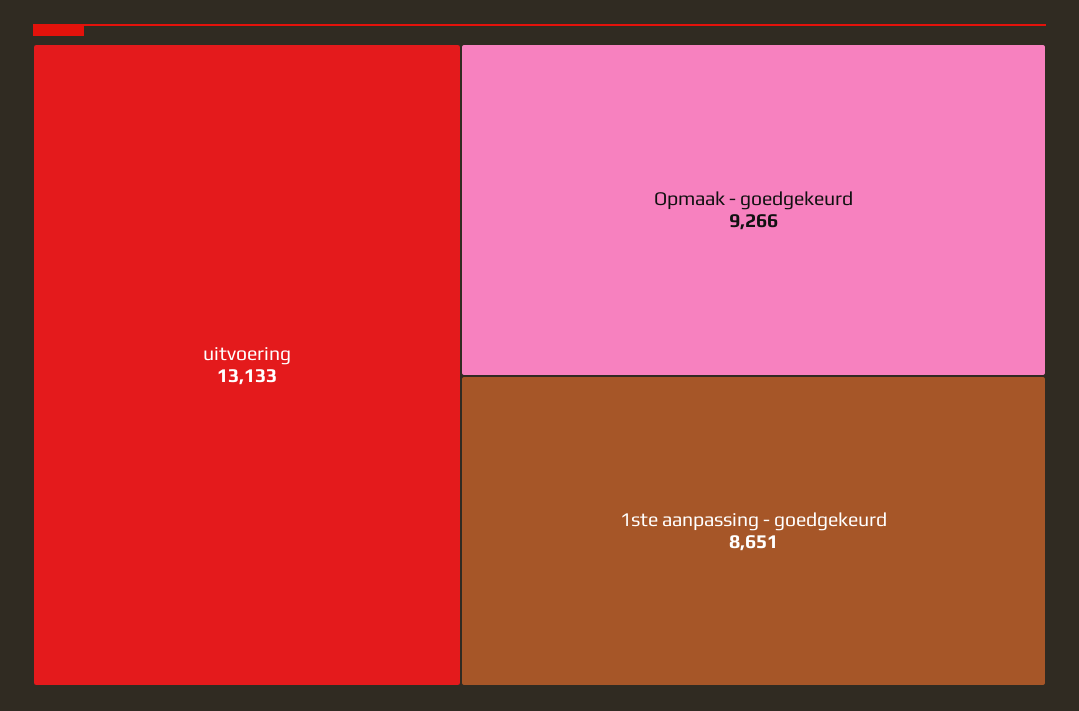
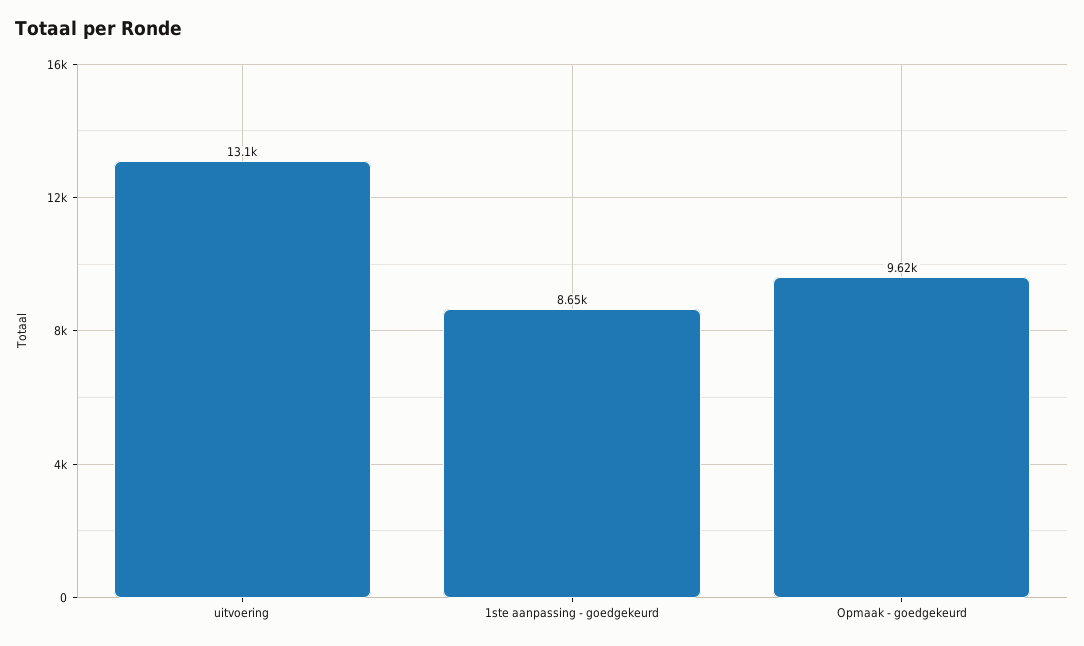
Opmaak - goedgekeurd: 9266 -> 9620

